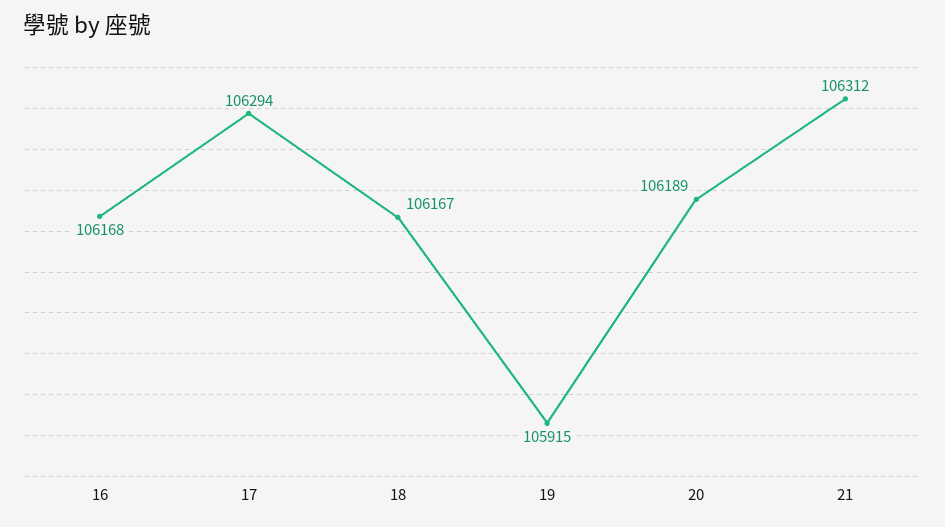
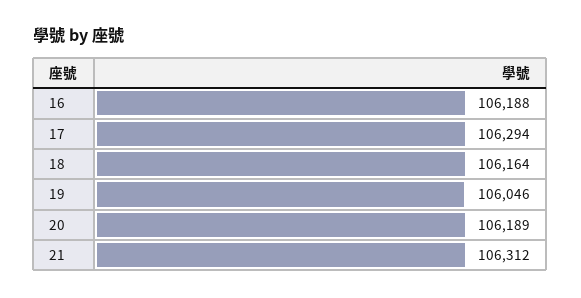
16: 106168 -> 106188
18: 106167 -> 106164
19: 105915 -> 106046

